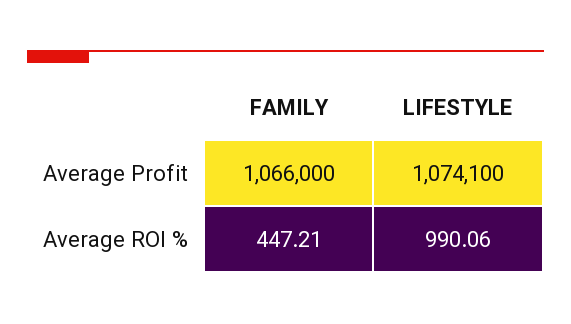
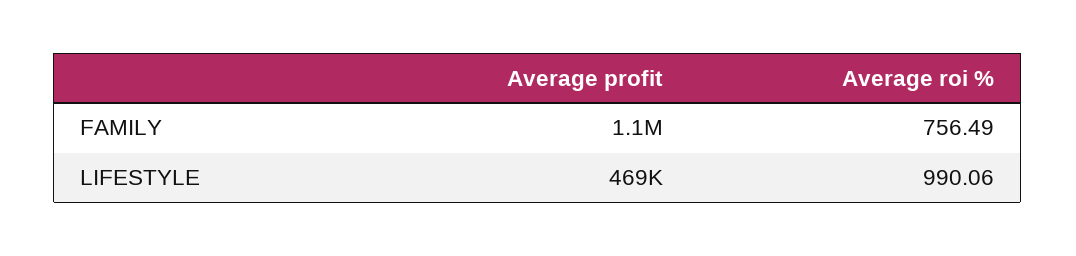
LIFESTYLE, Average Profit: 1074100 -> 469000
FAMILY, Average ROI %: 447.21 -> 756.49

